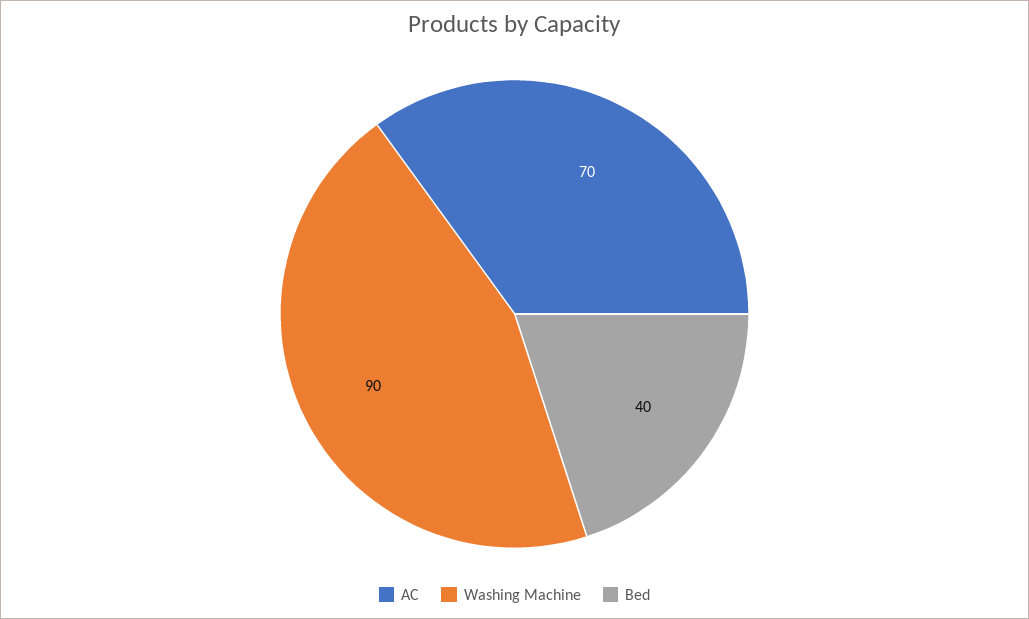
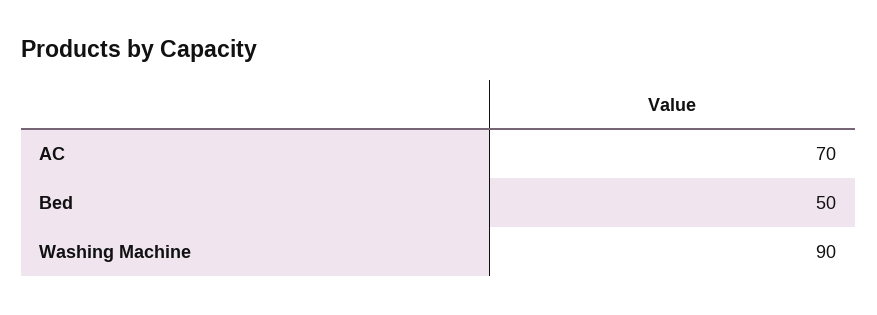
Bed: 40 -> 50

